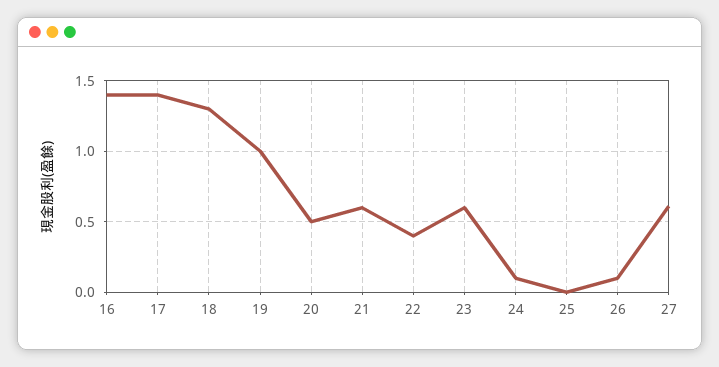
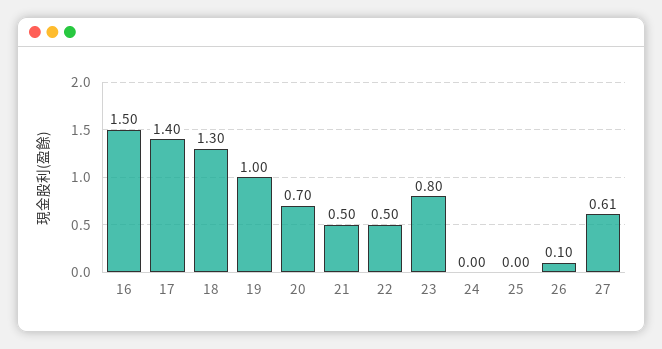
16: 1.4 -> 1.5
20: 0.5 -> 0.7
21: 0.6 -> 0.5
22: 0.4 -> 0.5
23: 0.6 -> 0.8
24: 0.1 -> 0

